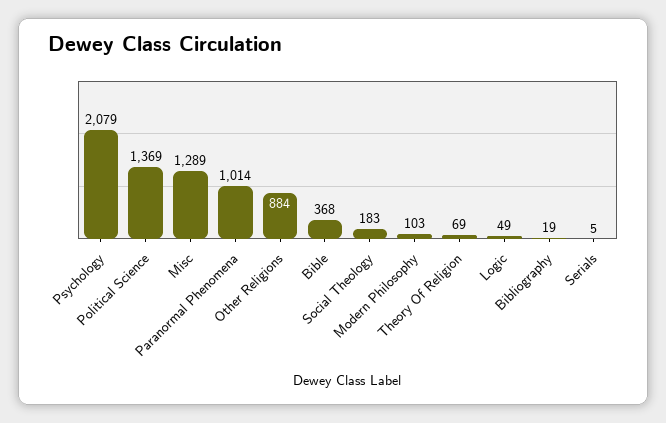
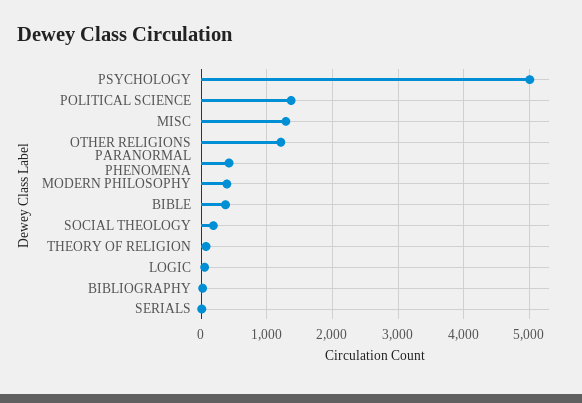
Psychology: 2079 -> 5000
Paranormal Phenomena: 1014 -> 400
Other Religions: 884 -> 1200
Modern Philosophy: 103 -> 400

